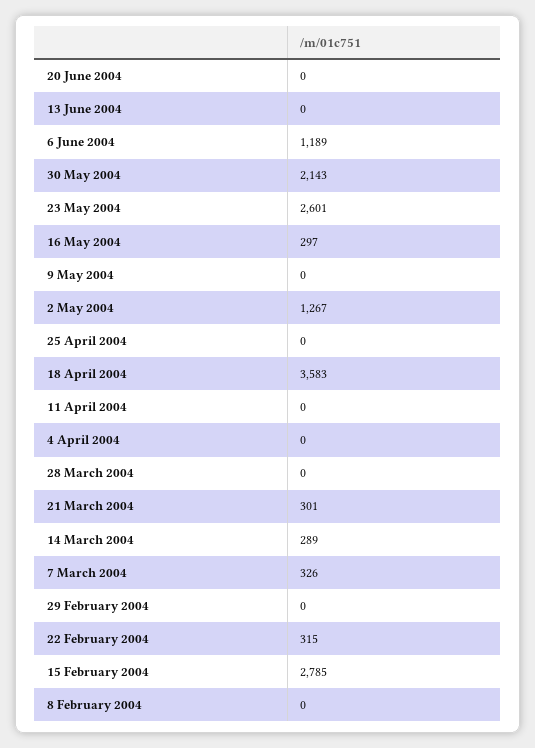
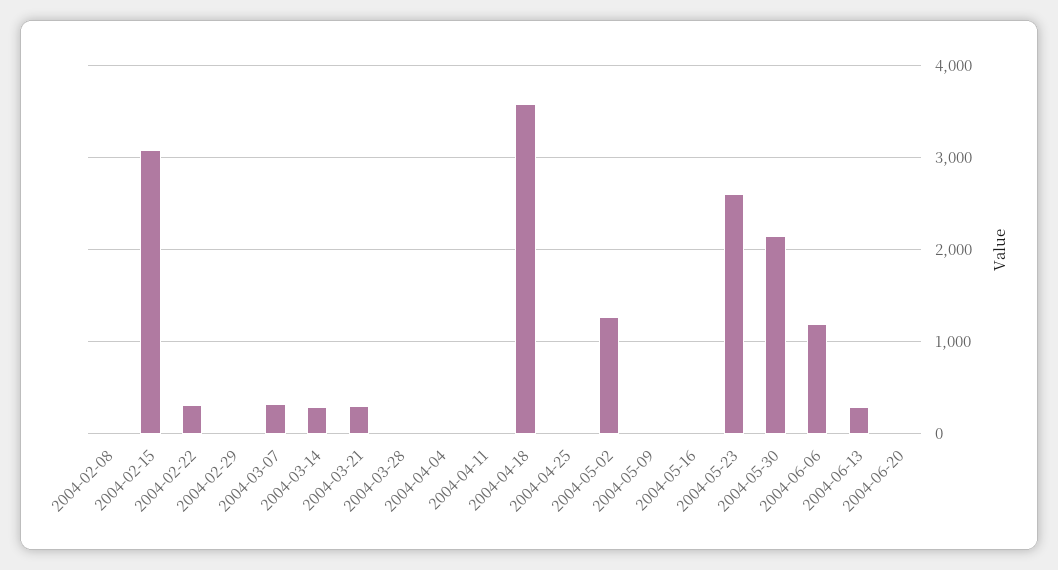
13 June 2004: 0 -> 300
16 May 2004: 297 -> 0
15 February 2004: 2785 -> 3100

